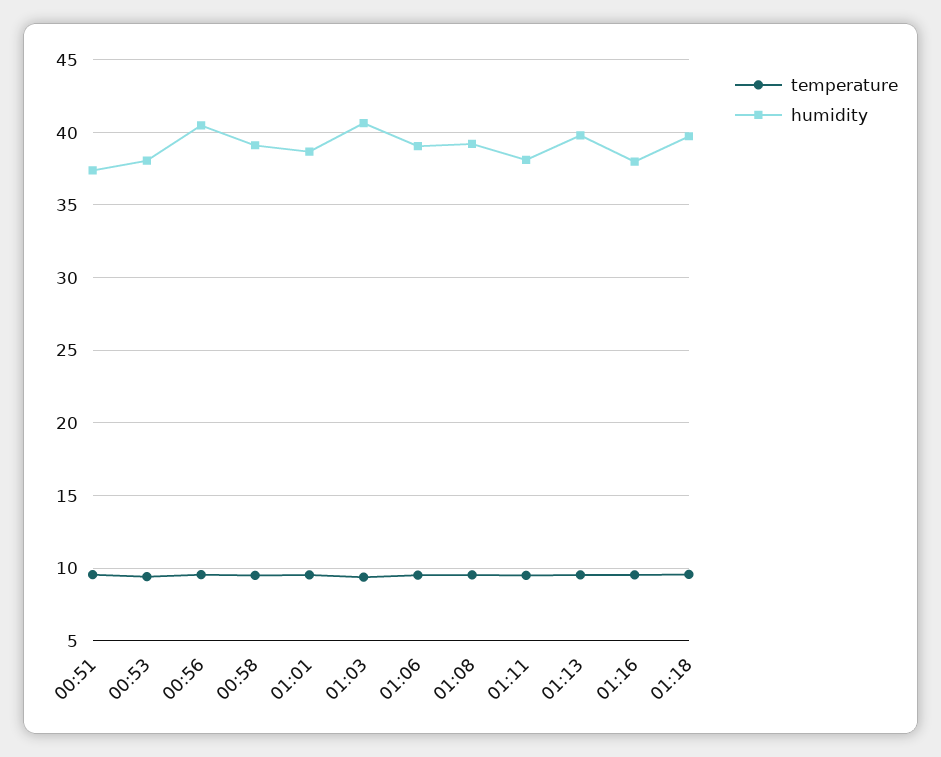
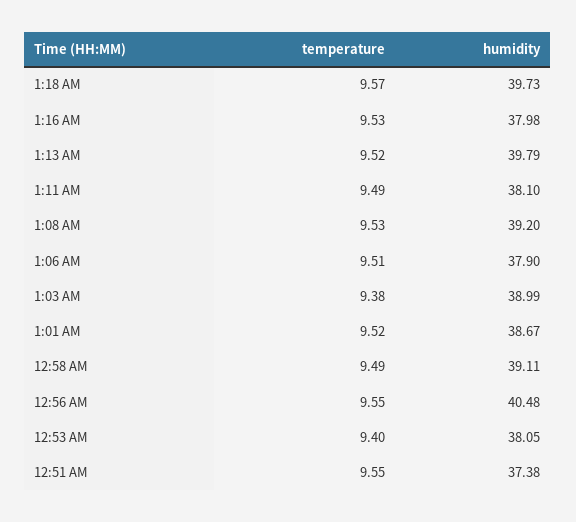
humidity, 01:03: 40.5 -> 38.99
humidity, 01:06: 39 -> 37.9

